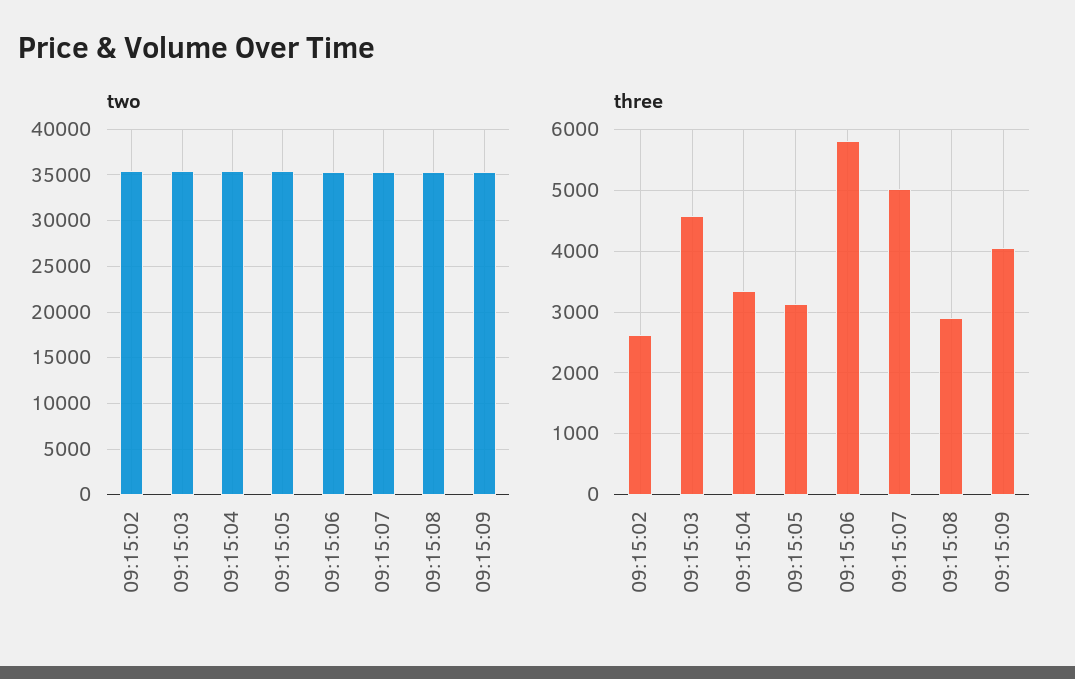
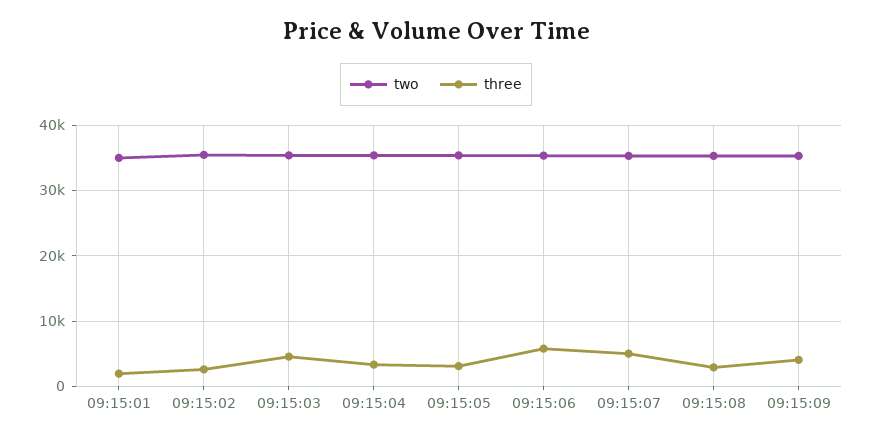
two, 09:15:01: none -> 35000
three, 09:15:01: none -> 2000

